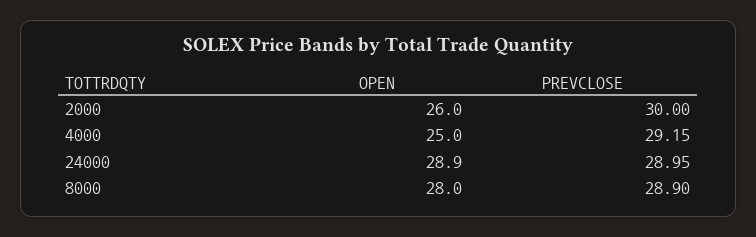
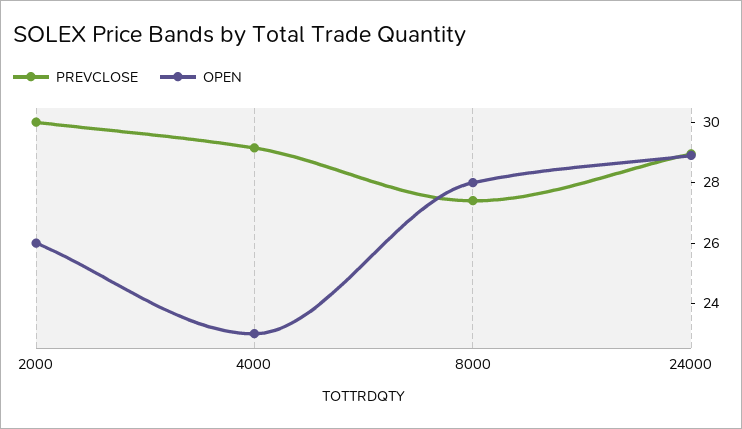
OPEN, 4000: 25 -> 23
PREVCLOSE, 8000: 28.9 -> 27.5

